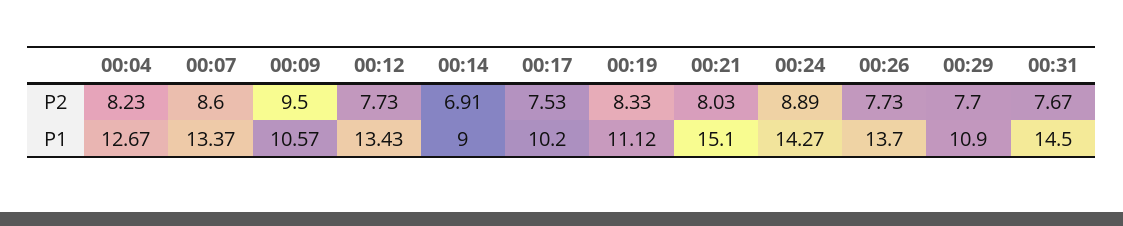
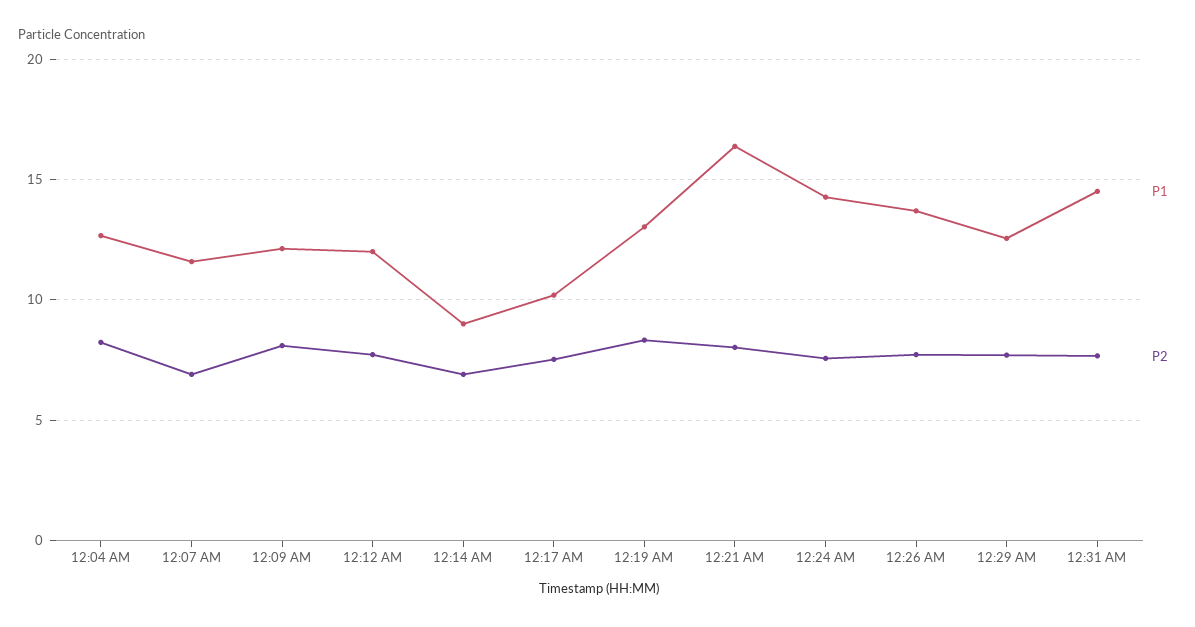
P2, 00:07: 8.6 -> 7
P2, 00:09: 9.5 -> 8
P2, 00:24: 8.89 -> 7.5
P1, 00:07: 13.37 -> 11.5
P1, 00:09: 10.57 -> 12
P1, 00:12: 13.43 -> 12
P1, 00:19: 11.12 -> 13
P1, 00:21: 15.1 -> 16.5
P1, 00:29: 10.9 -> 12.5

